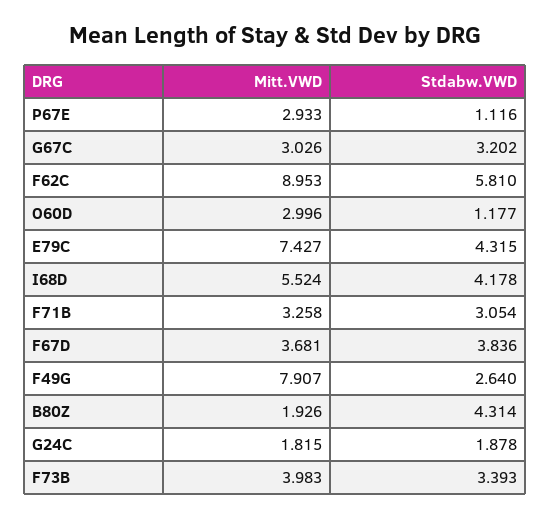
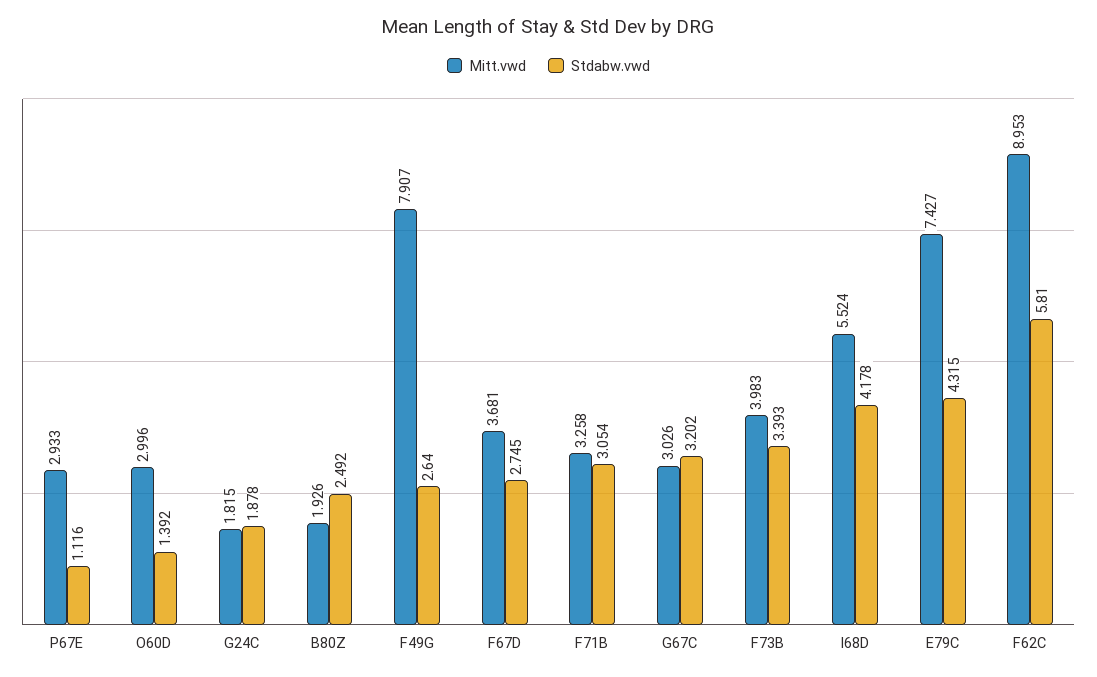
Stdabw.VWD, O60D: 1.177 -> 1.392
Stdabw.VWD, F67D: 3.836 -> 2.745
Stdabw.VWD, B80Z: 4.314 -> 2.492

